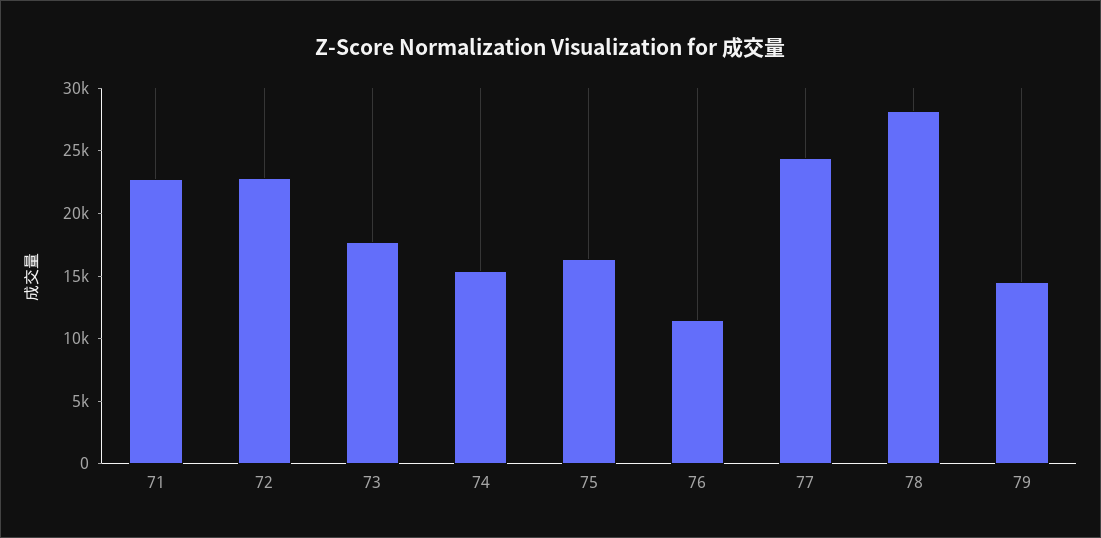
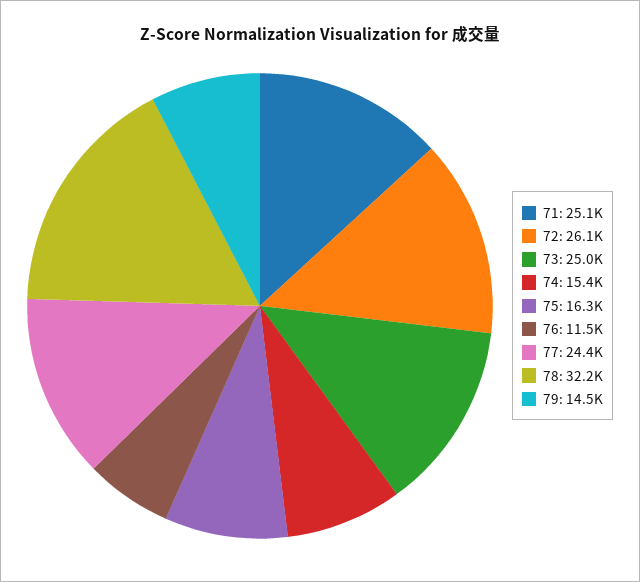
71: 23000 -> 25100
72: 23000 -> 26100
73: 18000 -> 25000
78: 28000 -> 32200

